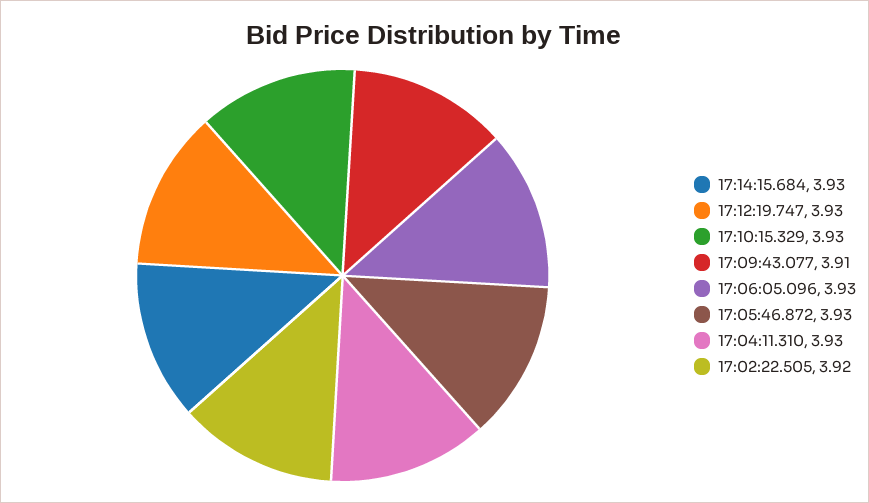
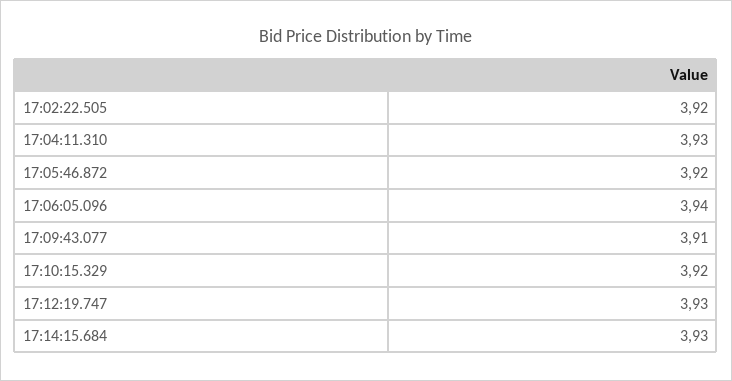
17:10:15.329: 3.93 -> 3.92
17:06:05.096: 3.93 -> 3.94
17:05:46.872: 3.93 -> 3.92

